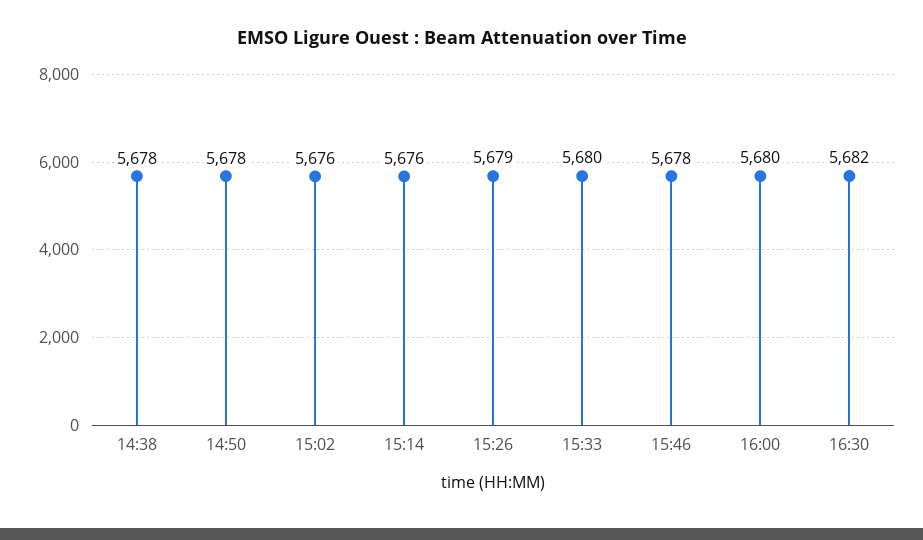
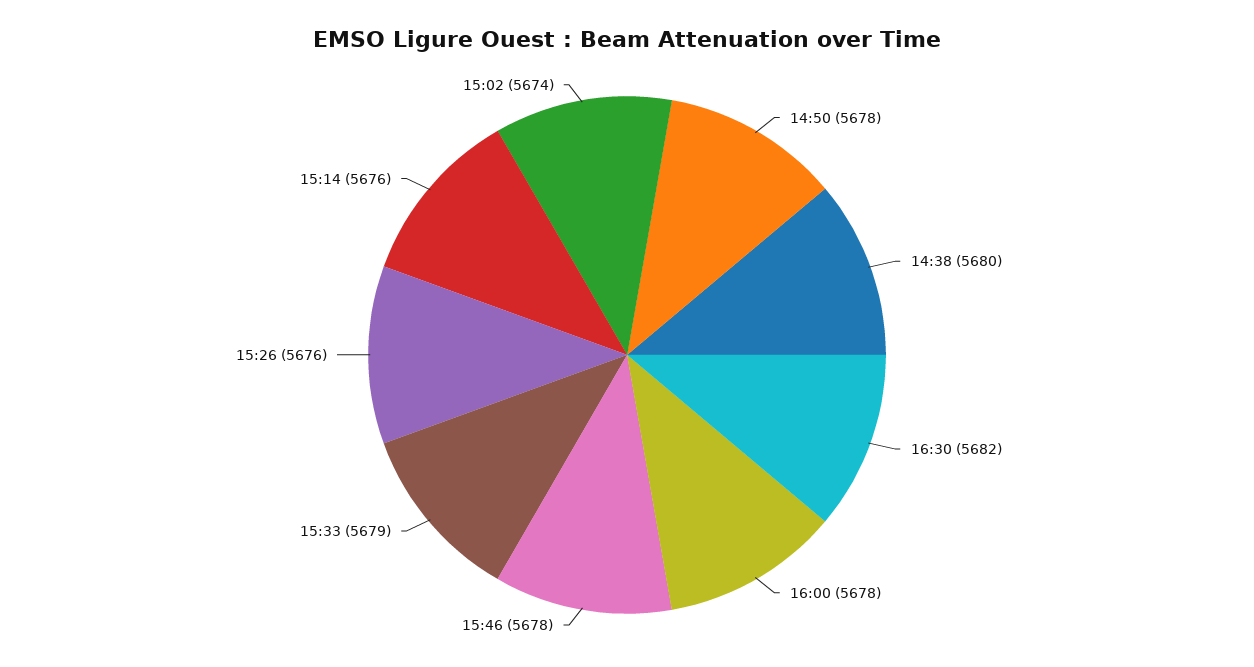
14:38: 5678 -> 5680
15:02: 5676 -> 5674
15:26: 5679 -> 5676
15:33: 5680 -> 5679
16:00: 5680 -> 5678

